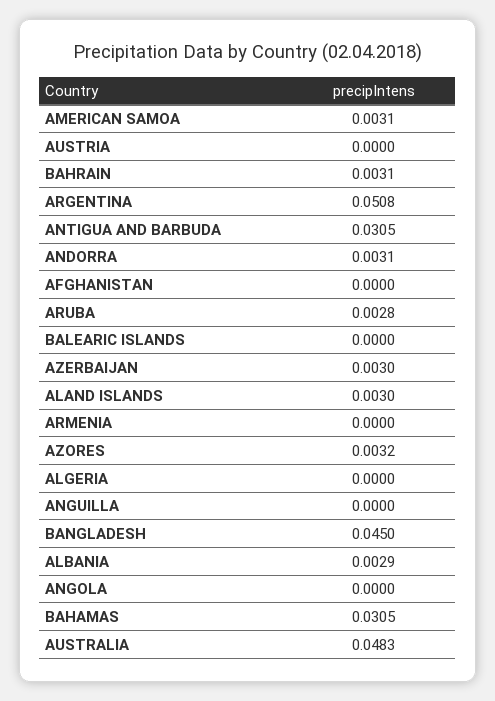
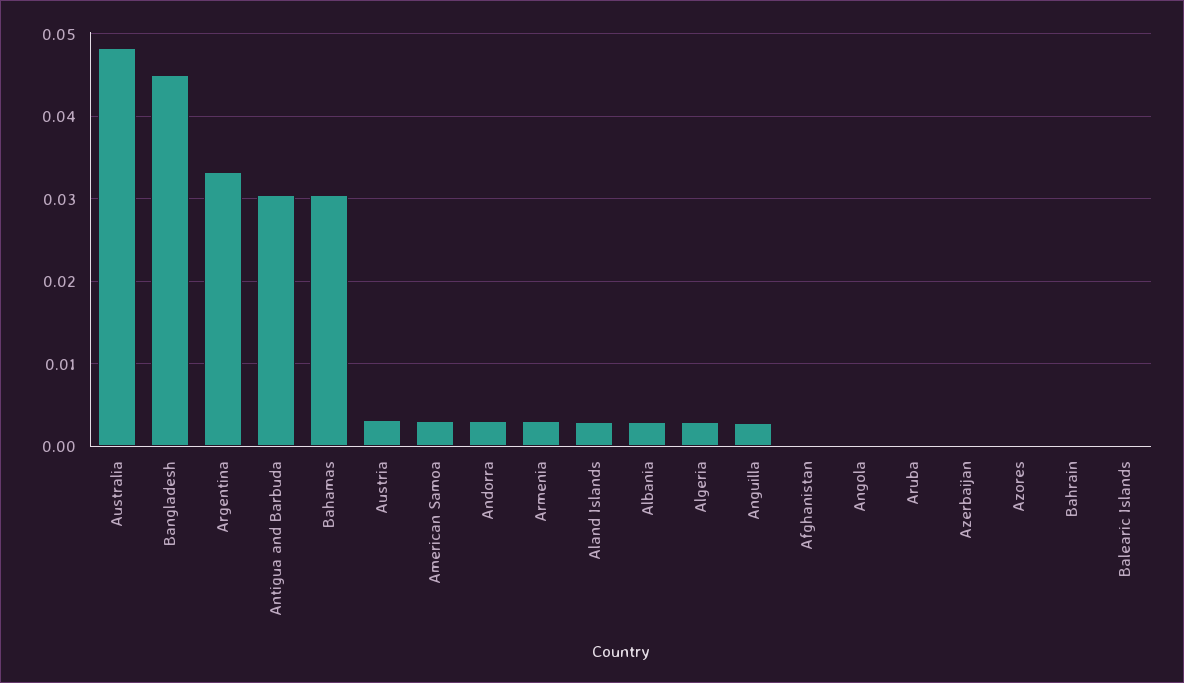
AUSTRIA: 0 -> 0.003
BAHRAIN: 0.0031 -> 0
ARGENTINA: 0.0508 -> 0.033
ARUBA: 0.0028 -> 0
AZERBAIJAN: 0.003 -> 0
ARMENIA: 0 -> 0.003
AZORES: 0.0032 -> 0
ALGERIA: 0 -> 0.003
ANGUILLA: 0 -> 0.003

